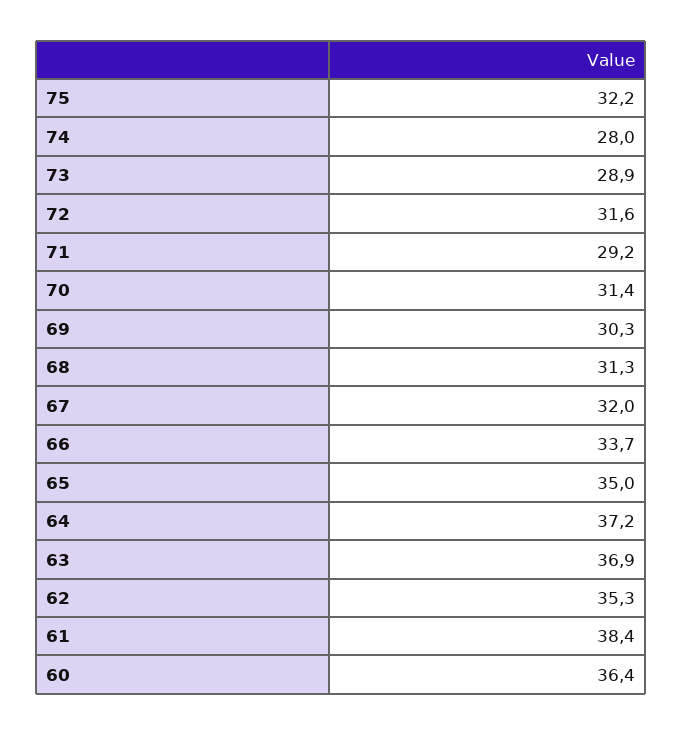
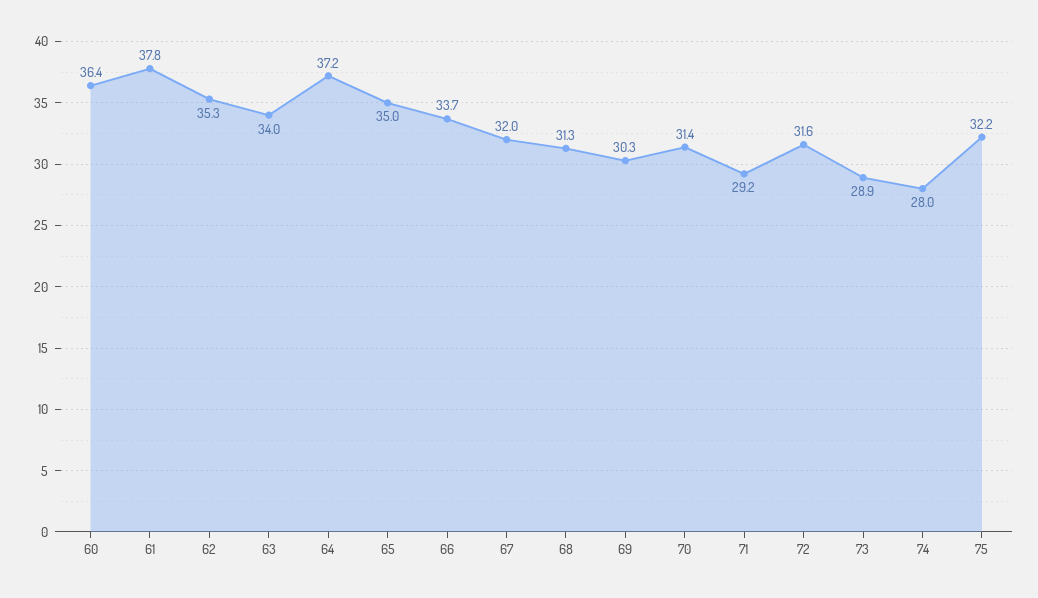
63: 36.9 -> 34
61: 38.4 -> 37.8

